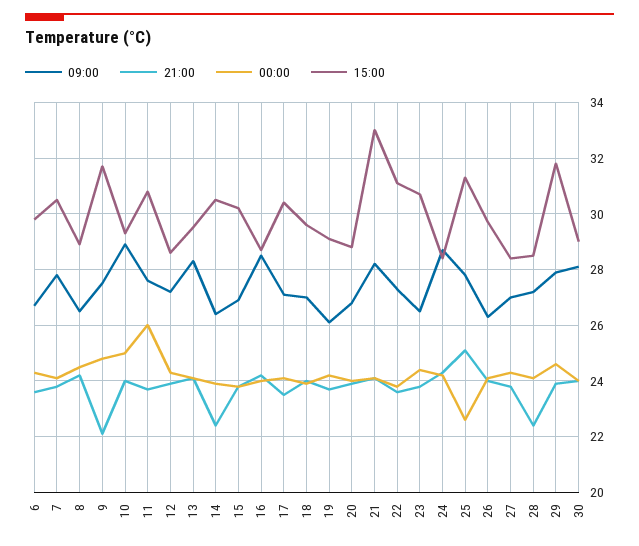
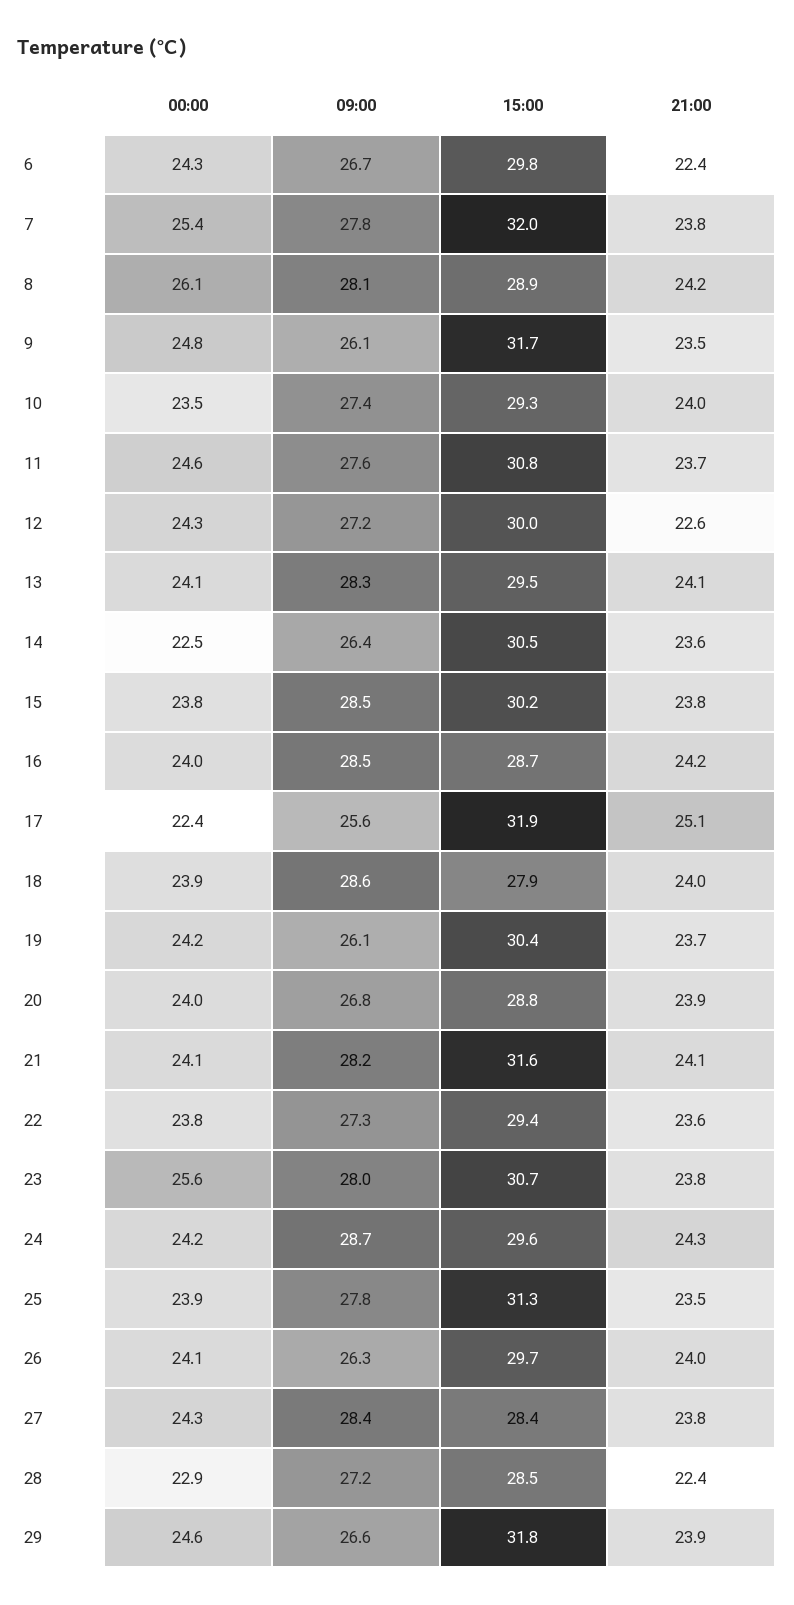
21:00, 6: 23.5 -> 22.4
00:00, 7: 24 -> 25.4
15:00, 7: 30.5 -> 32
09:00, 8: 26.5 -> 28.1
00:00, 8: 24.5 -> 26.1
09:00, 9: 27.5 -> 26.1
21:00, 9: 22 -> 23.5
09:00, 10: 29 -> 27.4
00:00, 10: 25 -> 23.5
00:00, 11: 26 -> 24.6
21:00, 12: 24 -> 22.6
15:00, 12: 28.5 -> 30
21:00, 14: 22.5 -> 23.6
00:00, 14: 24 -> 22.5
09:00, 15: 27 -> 28.5
09:00, 17: 27 -> 25.6
21:00, 17: 23.5 -> 25.1
00:00, 17: 24 -> 22.4
15:00, 17: 30.5 -> 31.9
09:00, 18: 27 -> 28.6
15:00, 18: 29.5 -> 27.9
15:00, 19: 29 -> 30.4
15:00, 21: 33 -> 31.6
15:00, 22: 31 -> 29.4
09:00, 23: 26.5 -> 28
00:00, 23: 24.5 -> 25.6
15:00, 24: 28.5 -> 29.6
21:00, 25: 25 -> 23.5
00:00, 25: 22.5 -> 23.9
09:00, 27: 27 -> 28.4
00:00, 28: 24 -> 22.9
09:00, 29: 28 -> 26.6
09:00, 30: 28 -> none
21:00, 30: 24 -> none
00:00, 30: 24 -> none
15:00, 30: 29 -> none

